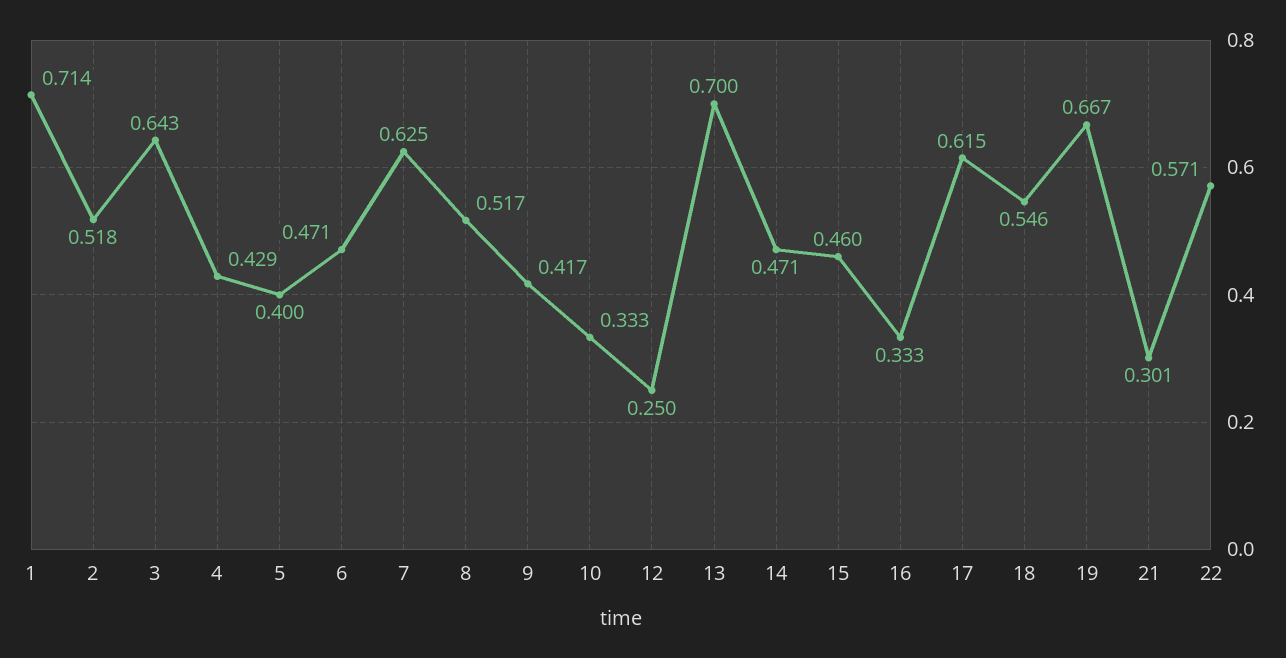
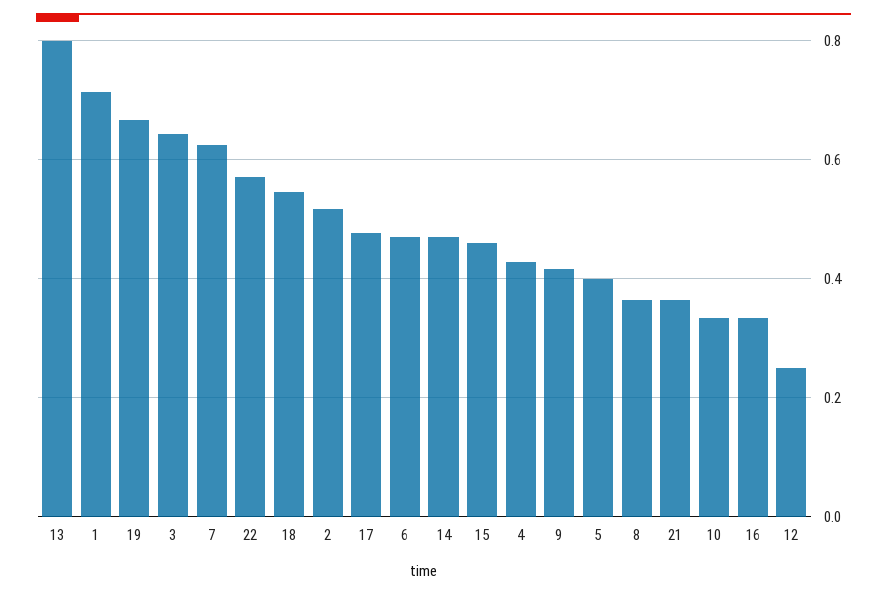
8: 0.517 -> 0.36
13: 0.7 -> 0.8
17: 0.615 -> 0.48
21: 0.301 -> 0.36

